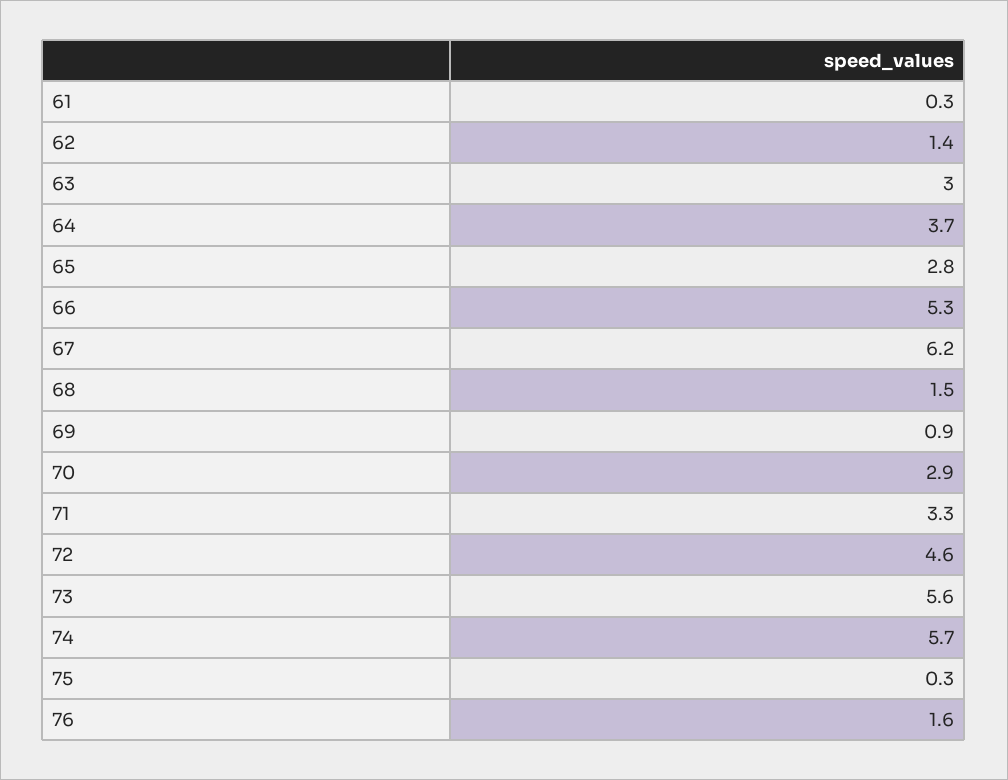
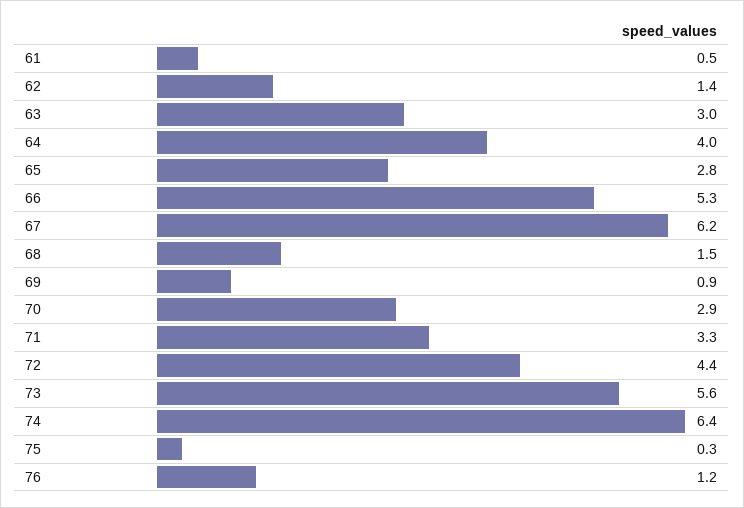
61: 0.3 -> 0.5
64: 3.7 -> 4
72: 4.6 -> 4.4
74: 5.7 -> 6.4
76: 1.6 -> 1.2

